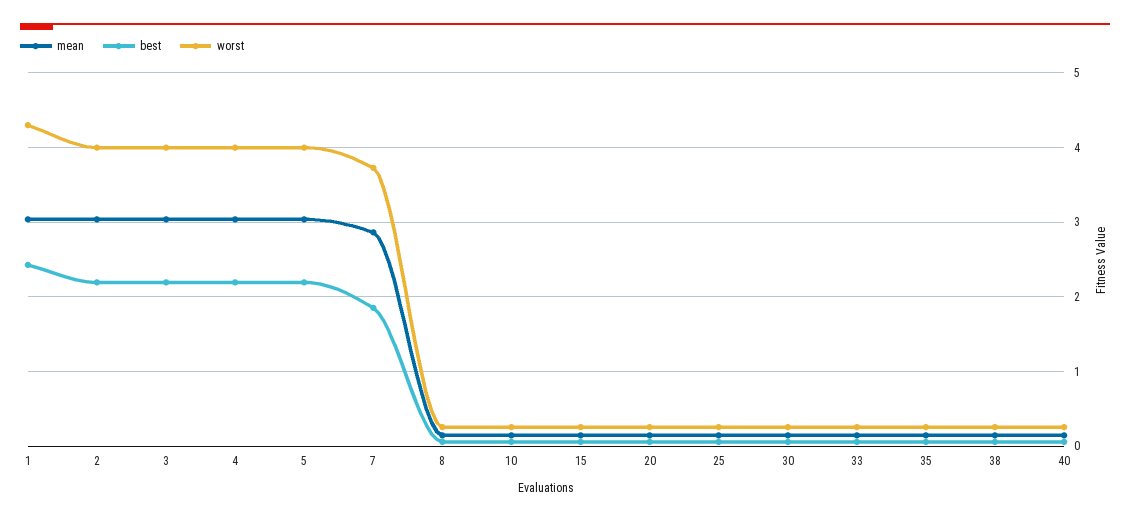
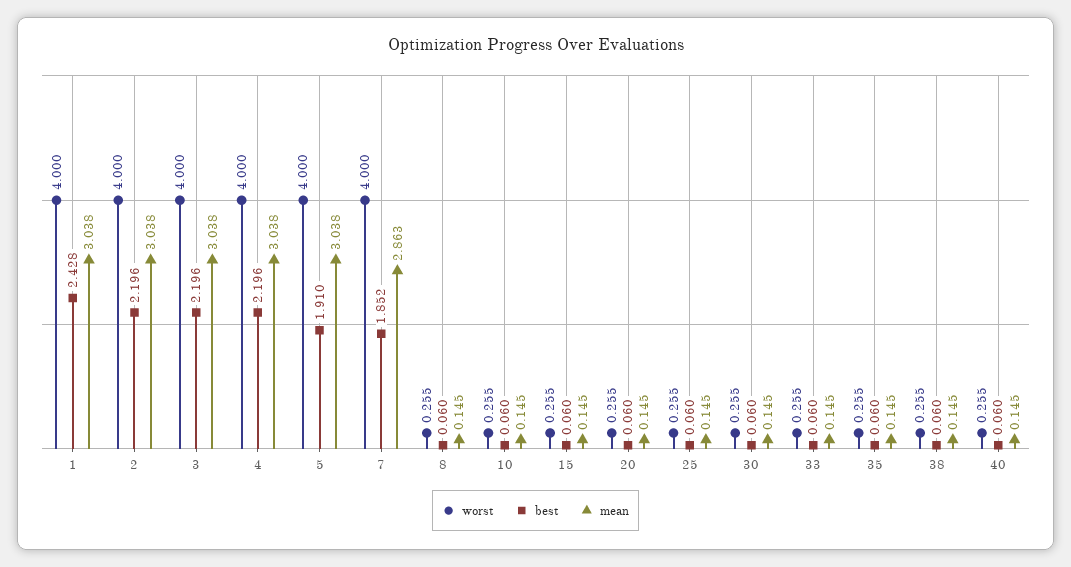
worst, 1: 4.3 -> 4
best, 5: 2.2 -> 1.91
worst, 7: 3.7 -> 4

